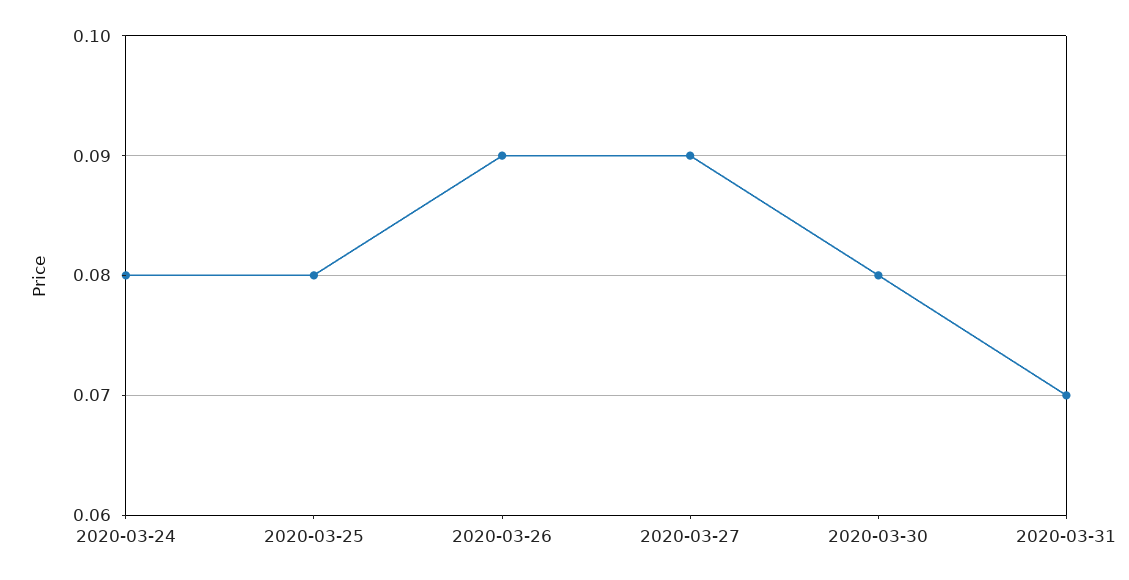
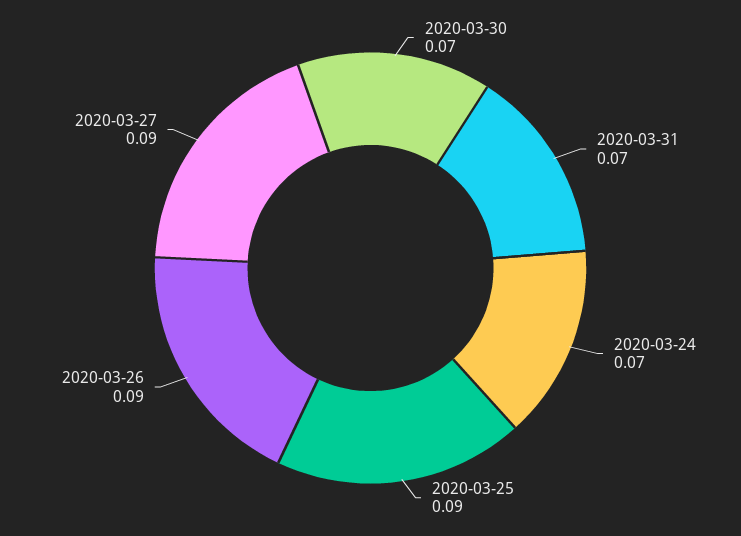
2020-03-24: 0.08 -> 0.07
2020-03-25: 0.08 -> 0.09
2020-03-30: 0.08 -> 0.07

